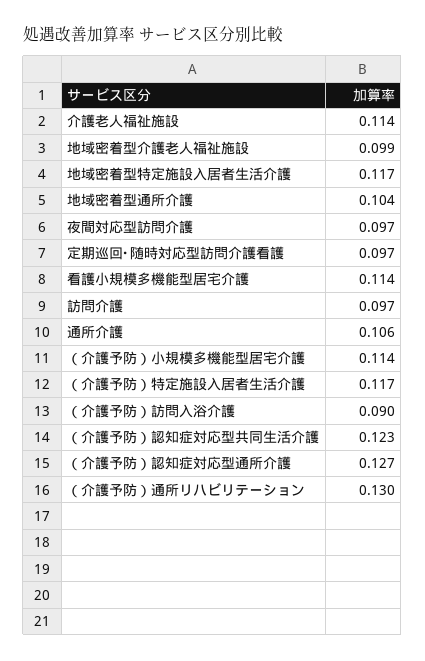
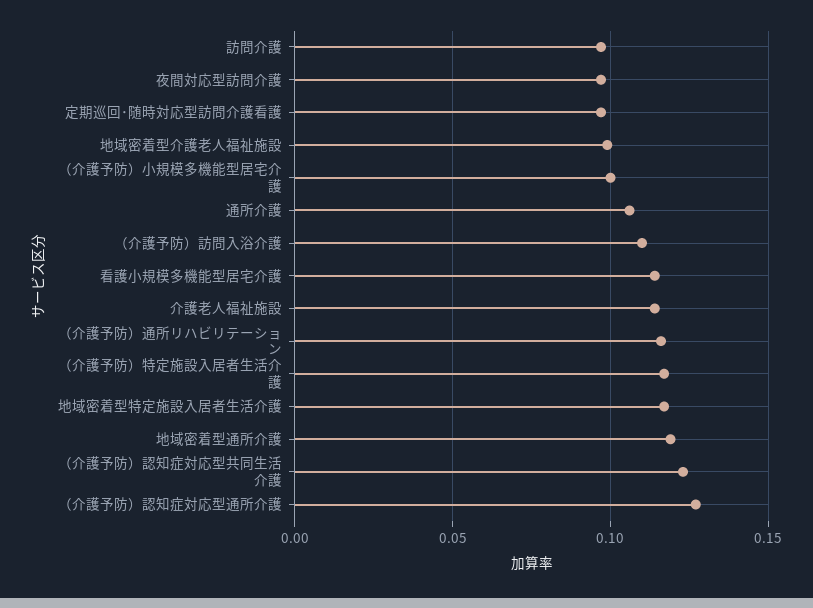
地域密着型通所介護: 0.104 -> 0.12
（介護予防）小規模多機能型居宅介護: 0.114 -> 0.1
（介護予防）訪問入浴介護: 0.09 -> 0.11
（介護予防）通所リハビリテーション: 0.13 -> 0.115

